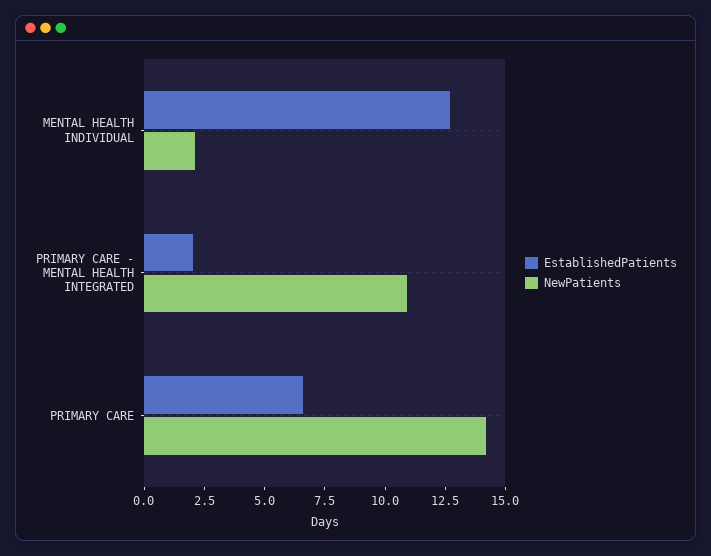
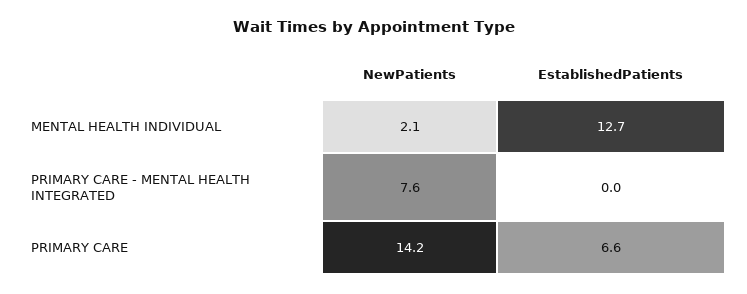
EstablishedPatients, PRIMARY CARE - MENTAL HEALTH INTEGRATED: 2 -> 0
NewPatients, PRIMARY CARE - MENTAL HEALTH INTEGRATED: 11 -> 7.6

